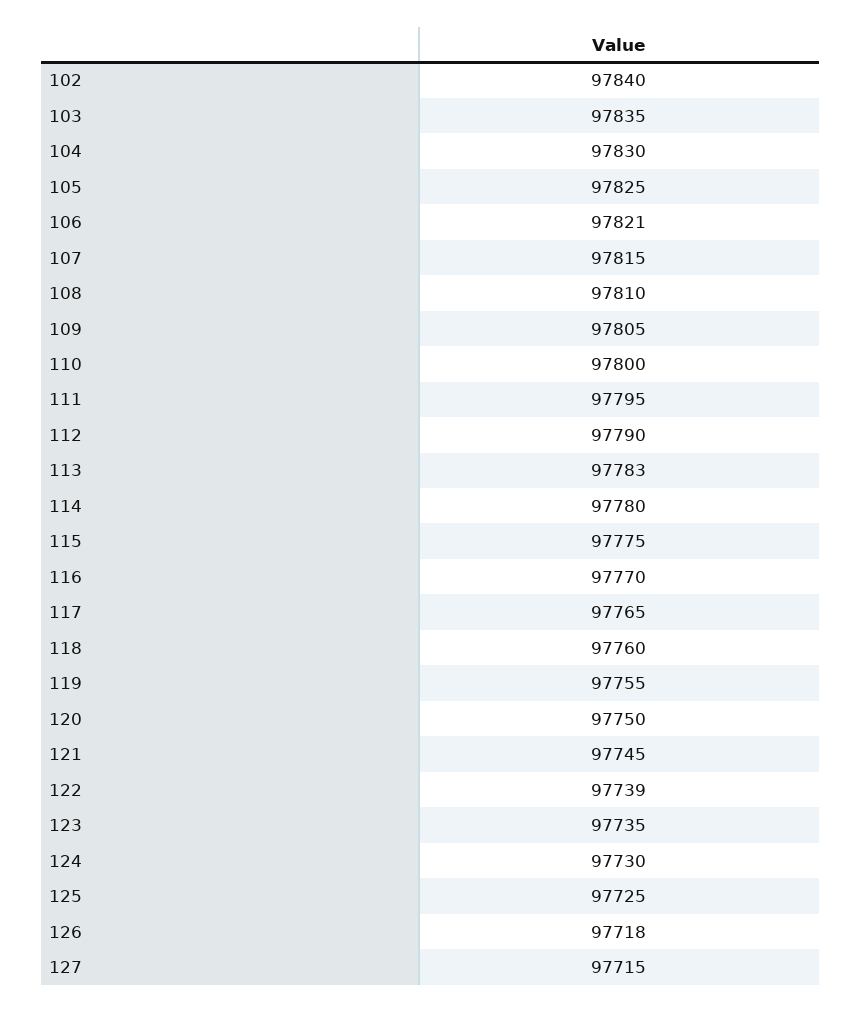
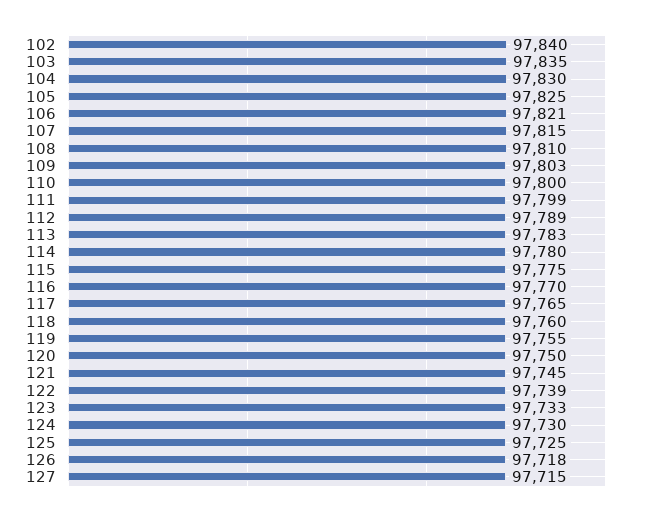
109: 97805 -> 97803
111: 97795 -> 97799
112: 97790 -> 97789
123: 97735 -> 97733

